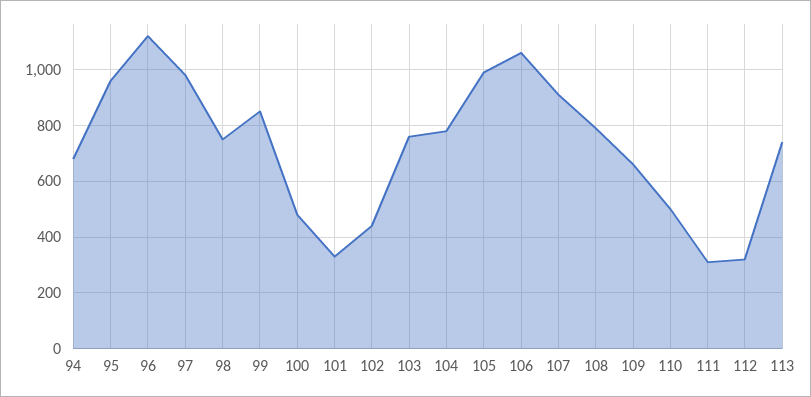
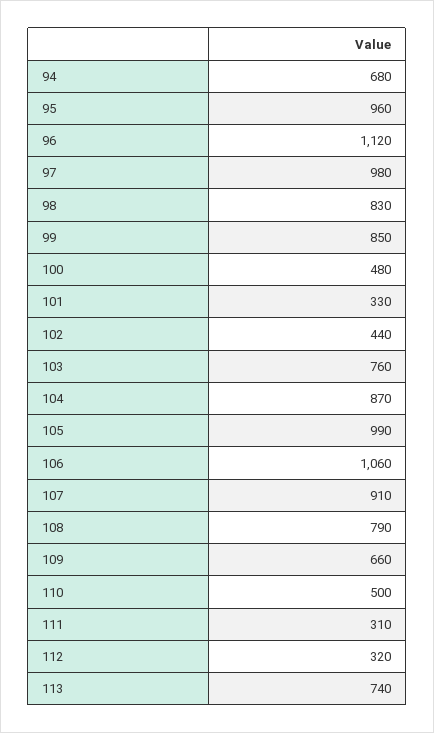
98: 750 -> 830
104: 775 -> 870

